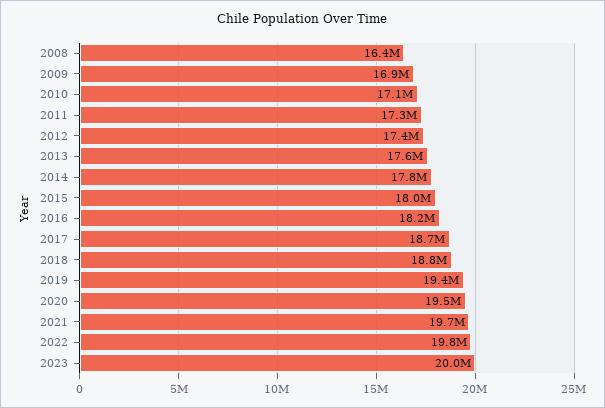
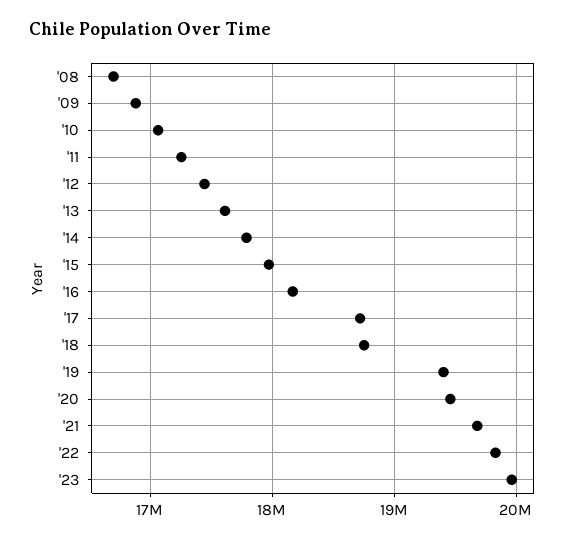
2008: 16400000 -> 16700000

